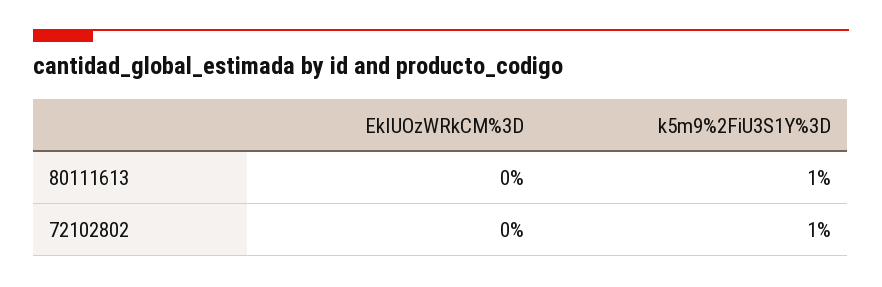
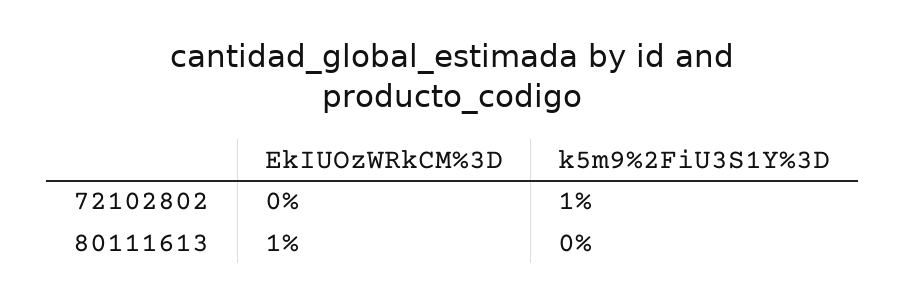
EkIUOzWRkCM%3D, 80111613: 0 -> 1
k5m9%2FiU3S1Y%3D, 80111613: 1 -> 0

